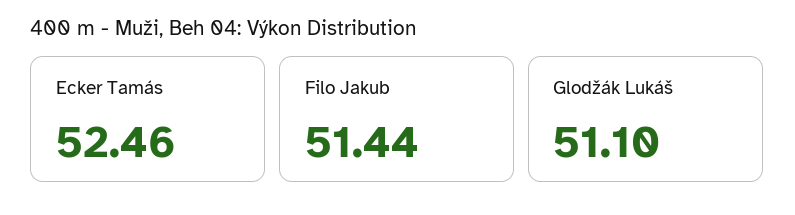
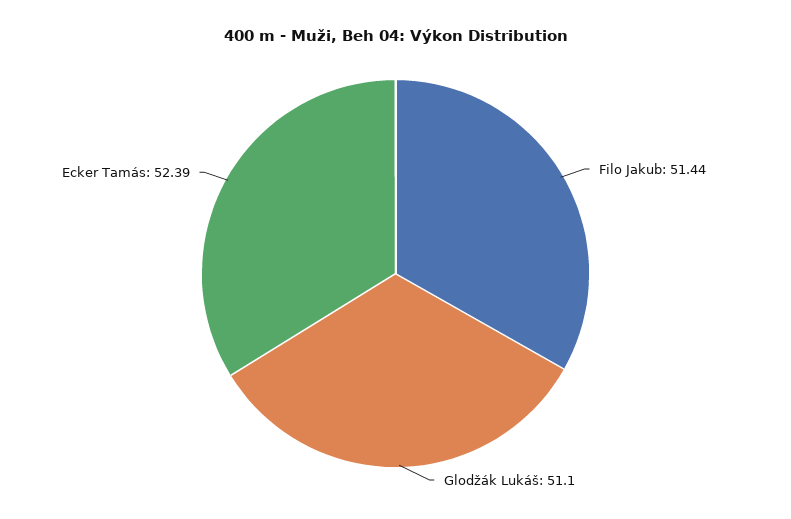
Ecker Tamás: 52.46 -> 52.39

